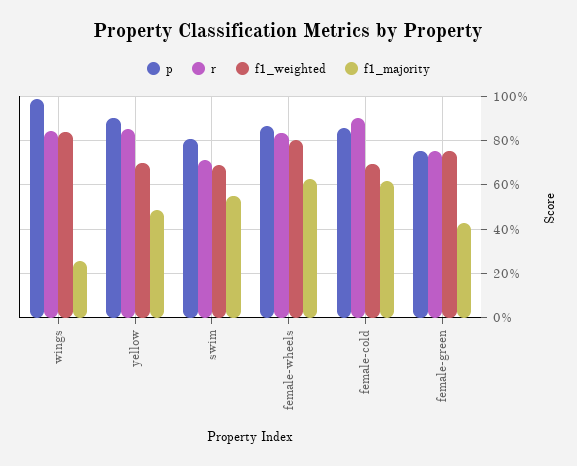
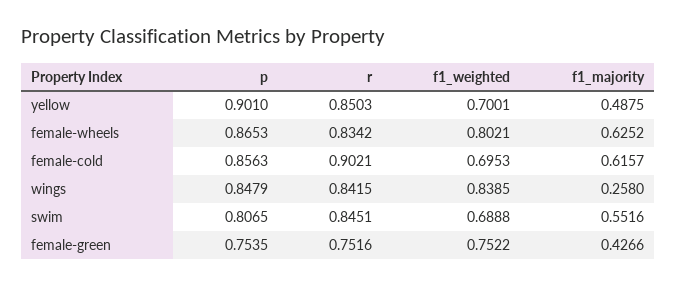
p, wings: 1 -> 0.8479
r, swim: 0.7 -> 0.8451

